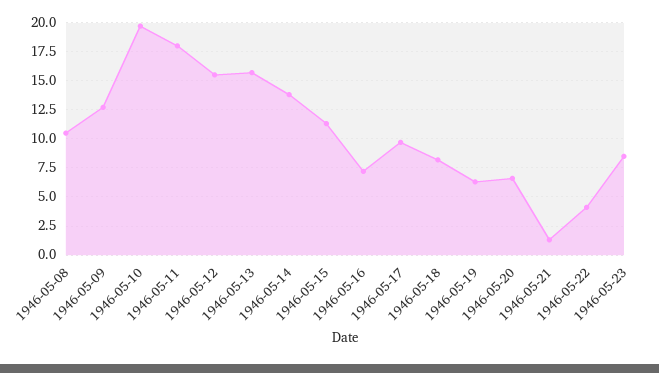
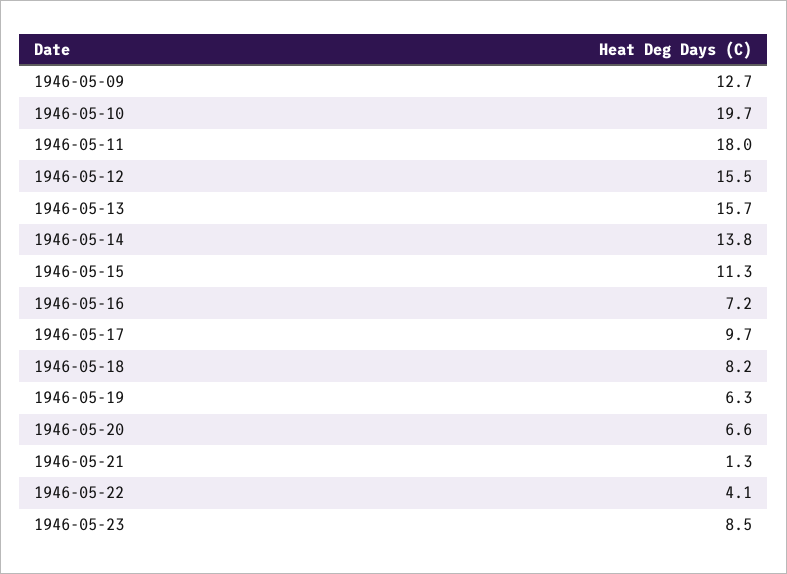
1946-05-08: 10 -> none

